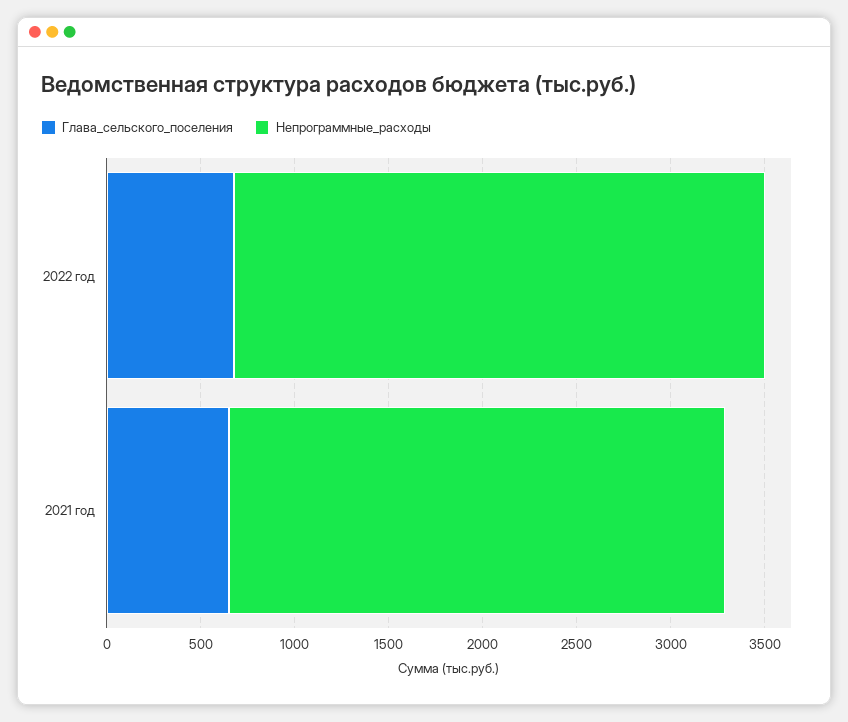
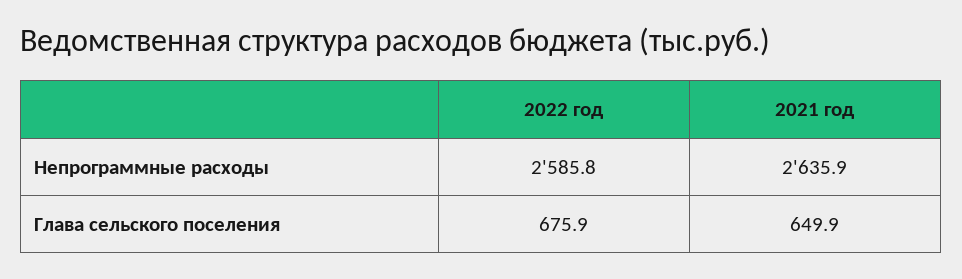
Непрограммные_расходы, 2022 год: 2800 -> 2585.8

